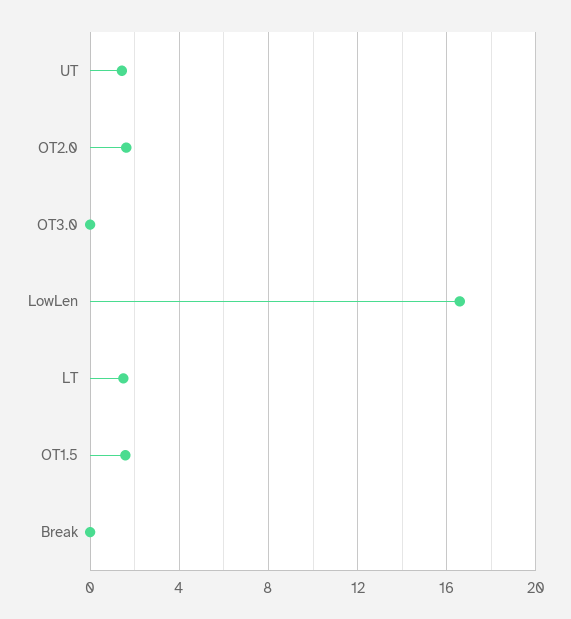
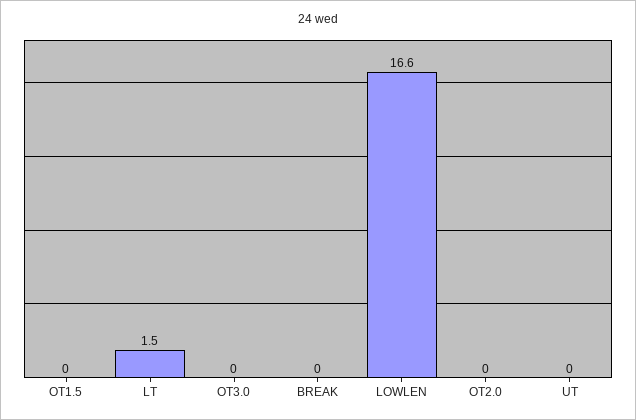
UT: 1.5 -> 0
OT2.0: 1.5 -> 0
OT1.5: 1.5 -> 0

